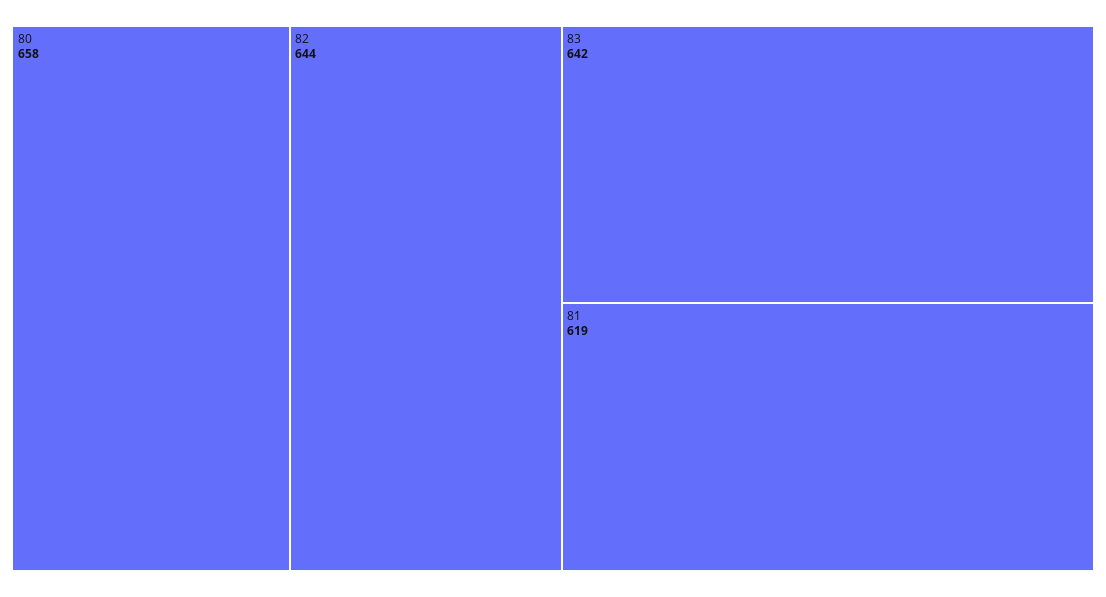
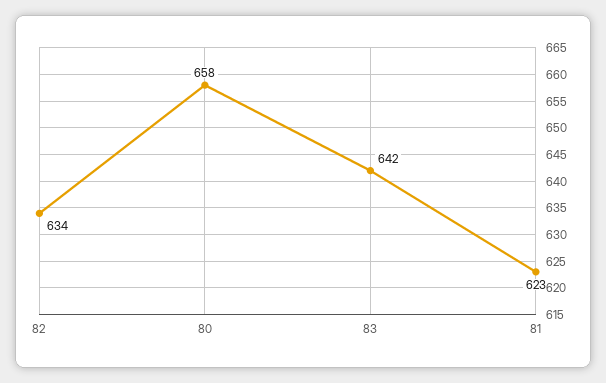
82: 644 -> 634
81: 619 -> 623

